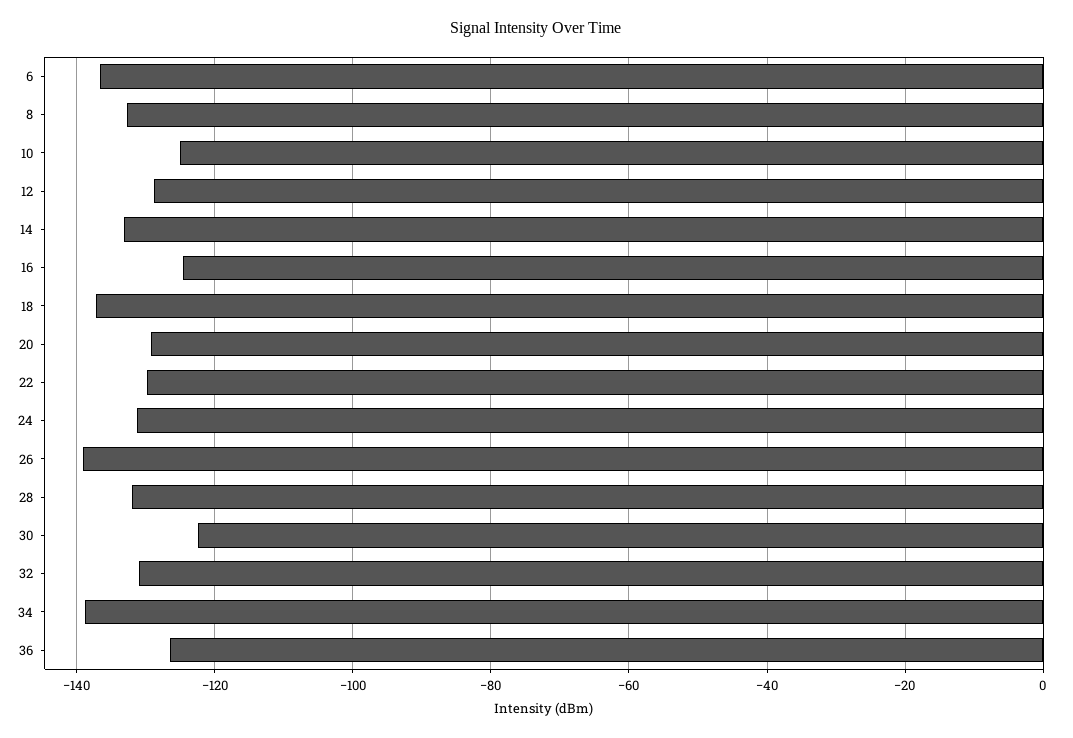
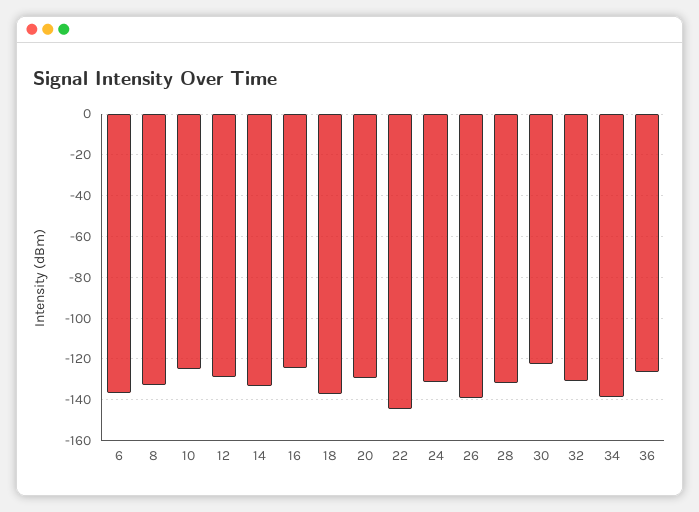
22: -130 -> -145

